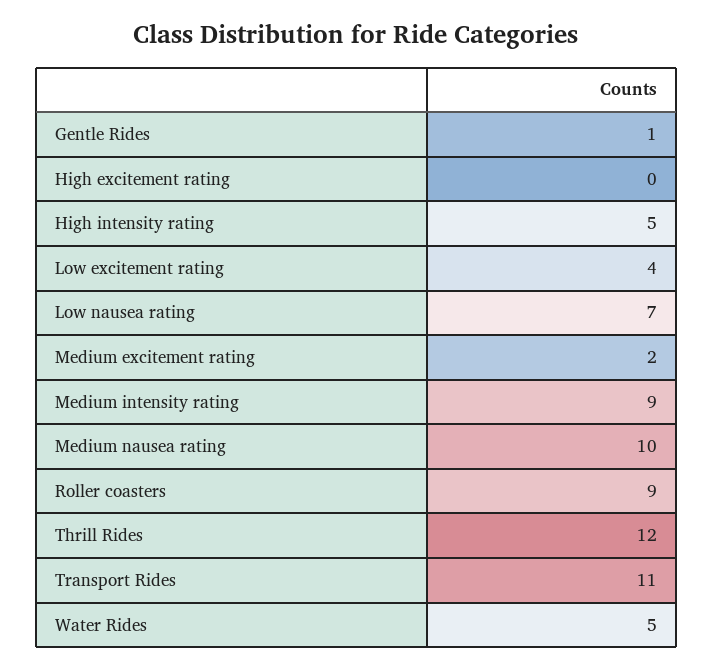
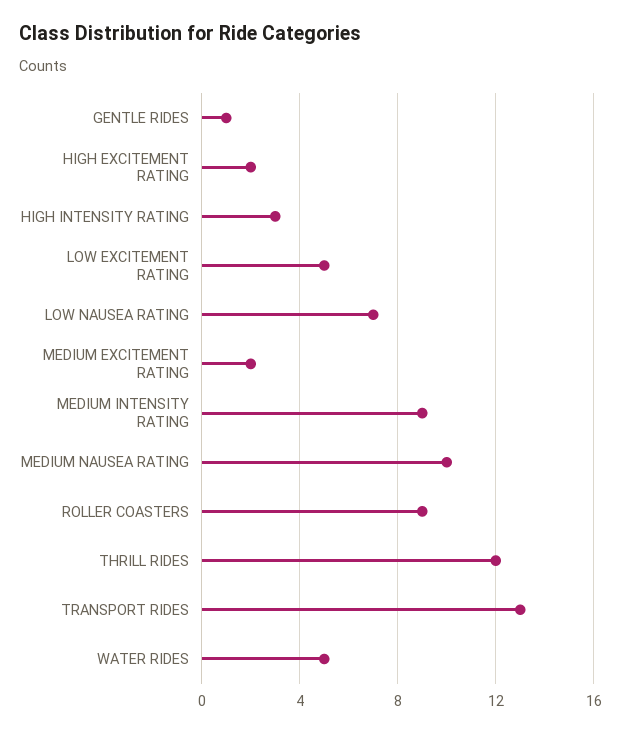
High excitement rating: 0 -> 2
High intensity rating: 5 -> 3
Low excitement rating: 4 -> 5
Transport Rides: 11 -> 13

